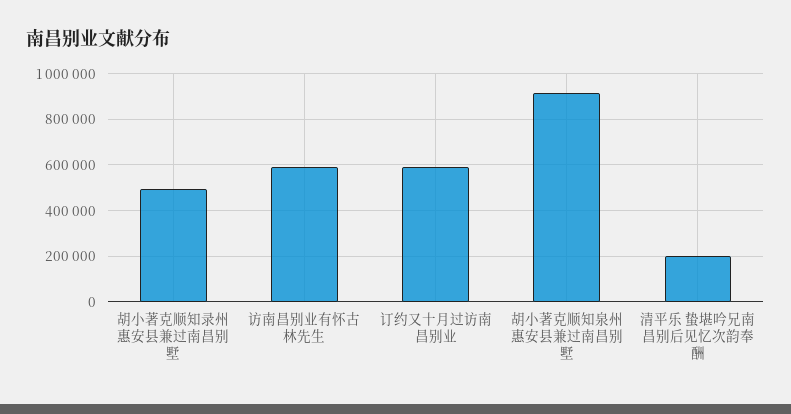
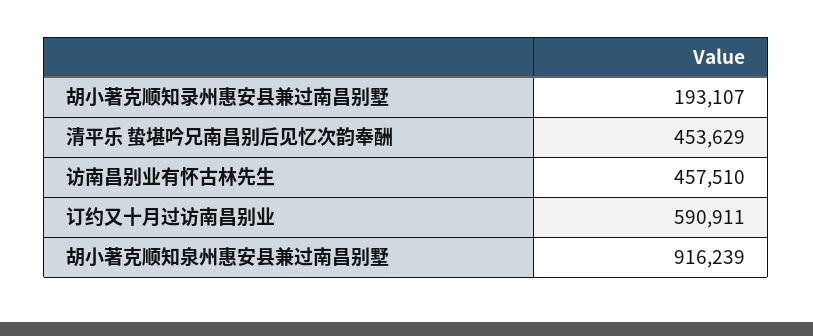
胡小著克顺知录州惠安县兼过南昌别墅: 500000 -> 193107
访南昌别业有怀古林先生: 600000 -> 457510
清平乐 蛰堪吟兄南昌别后见忆次韵奉酬: 200000 -> 453629

